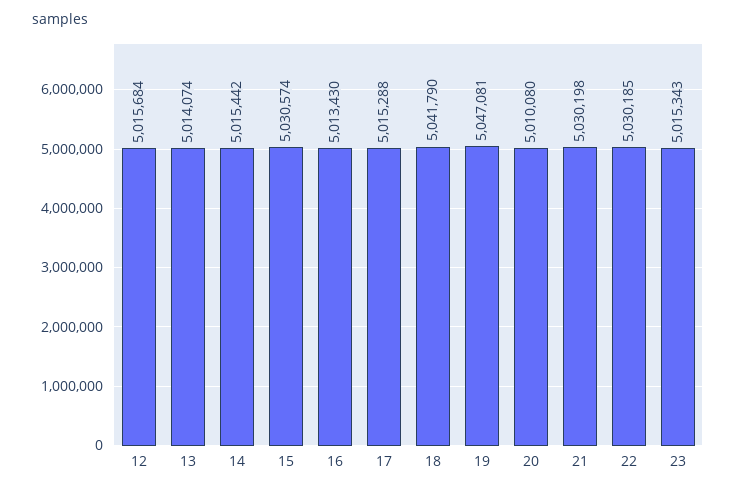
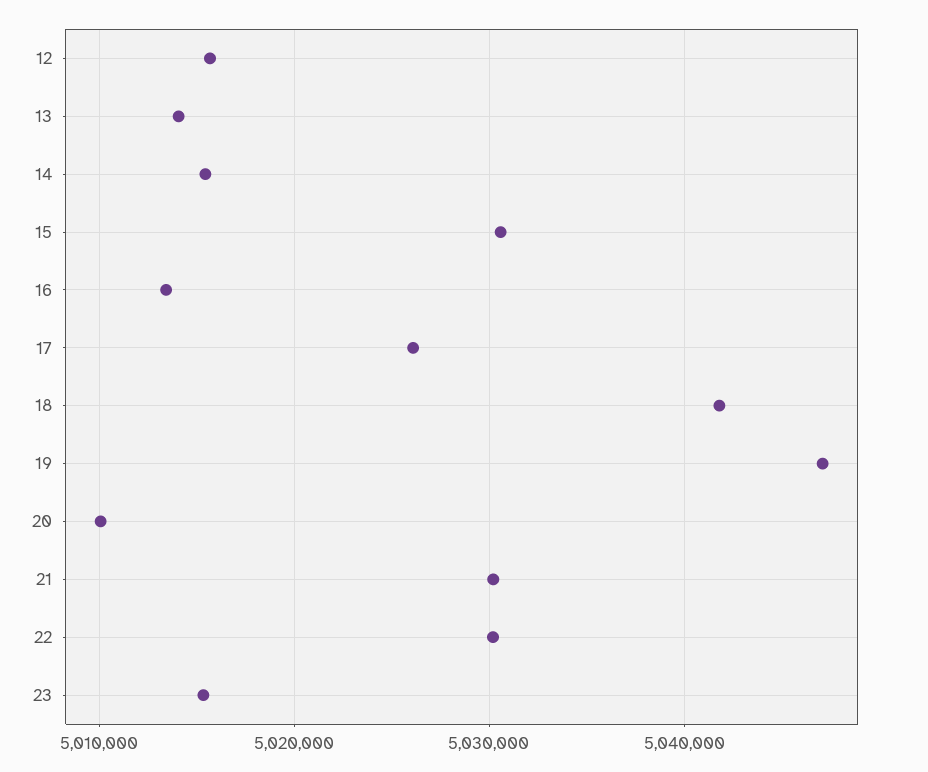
17: 5015288 -> 5026000

